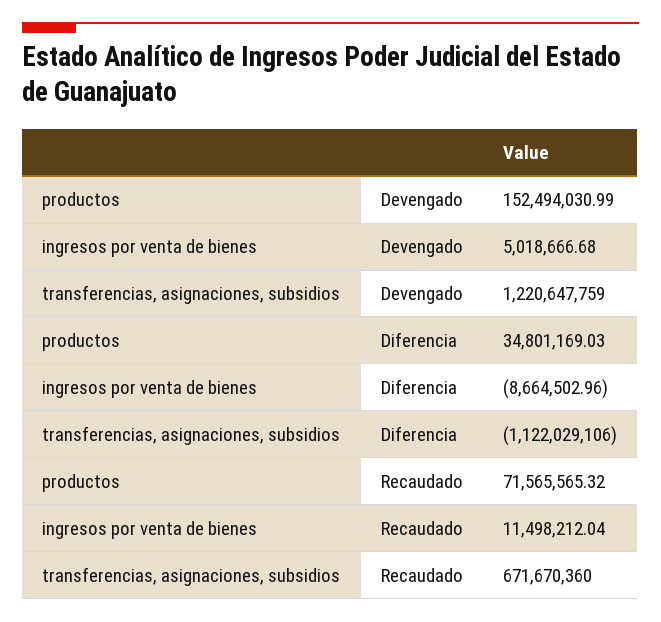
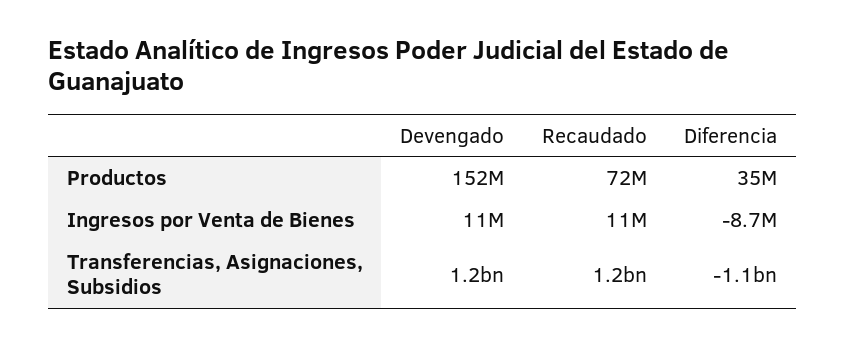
ingresos por venta de bienes, Devengado: 5018666.68 -> 11000000
transferencias, asignaciones, subsidios, Recaudado: 671670360 -> 1200000000

